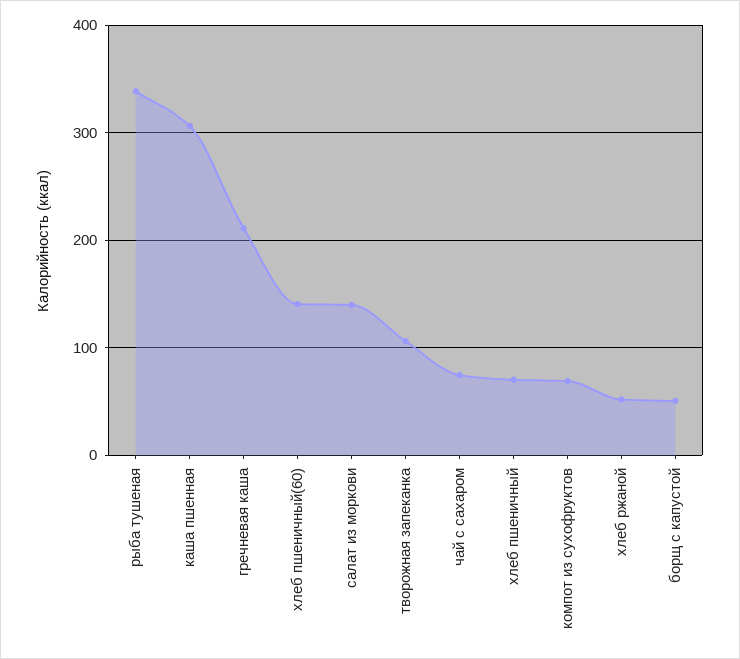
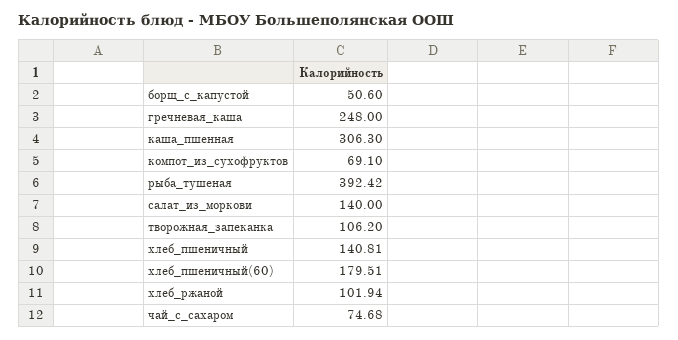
рыба тушеная: 340 -> 392.42
гречневая каша: 210 -> 248
хлеб пшеничный(60): 140 -> 179.51
хлеб пшеничный: 70 -> 140.81
хлеб ржаной: 50 -> 101.94

